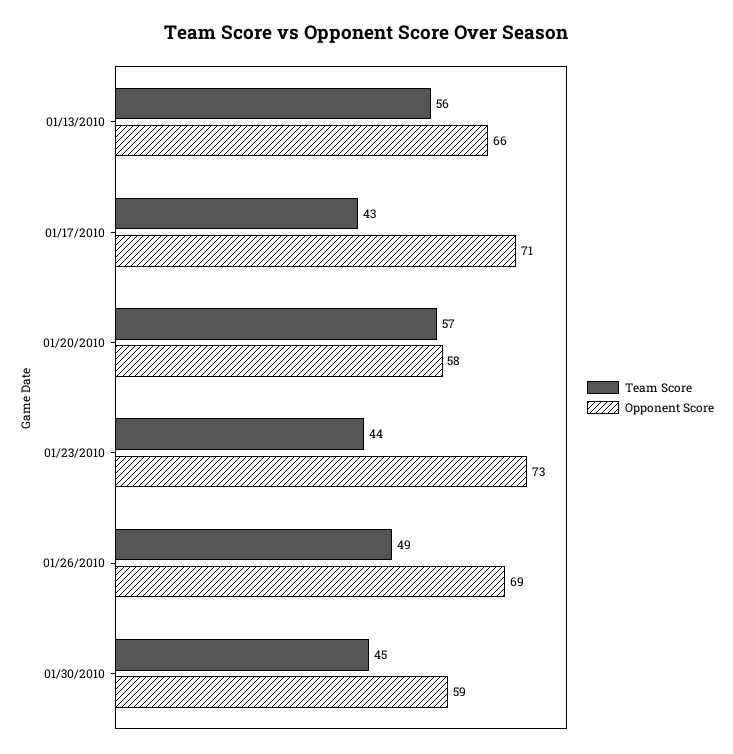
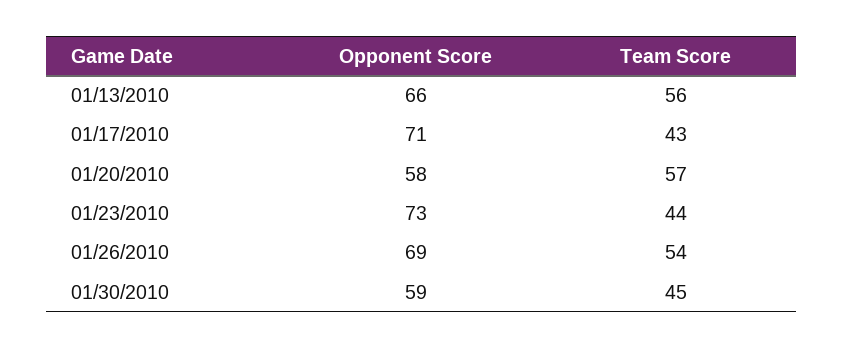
Team Score, 01/26/2010: 49 -> 54

